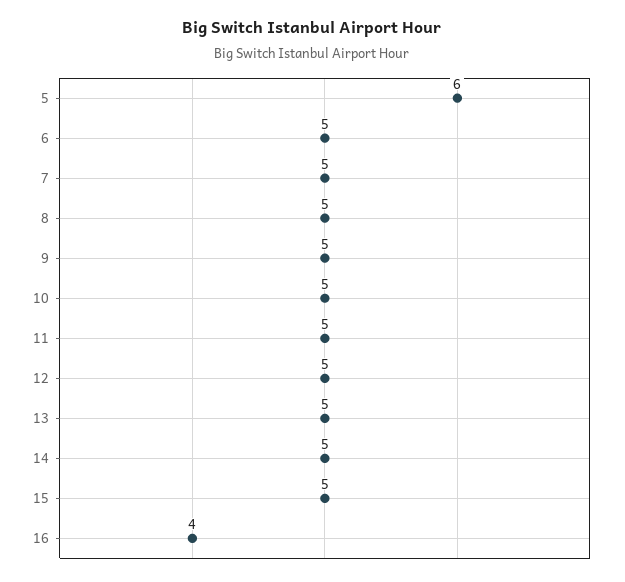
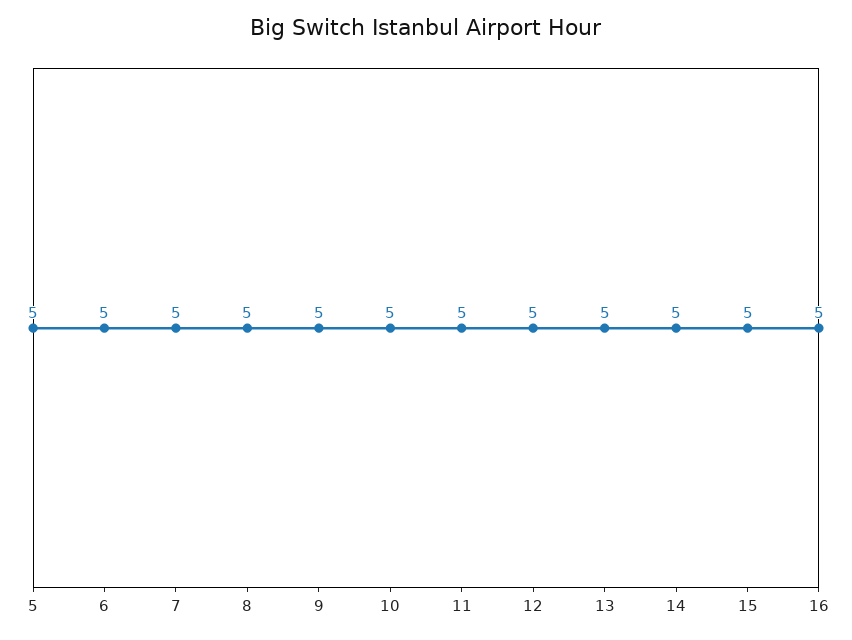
5: 6 -> 5
16: 4 -> 5

